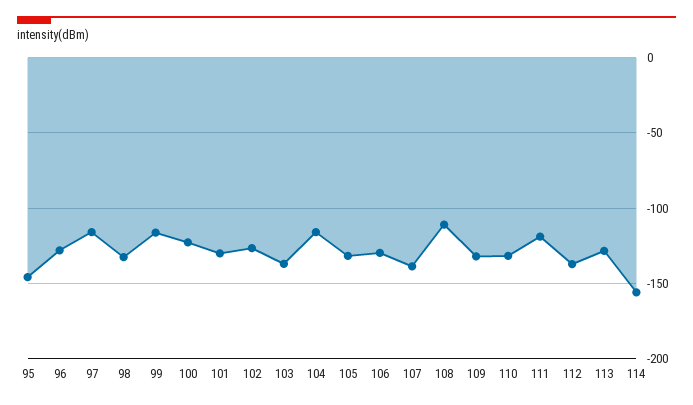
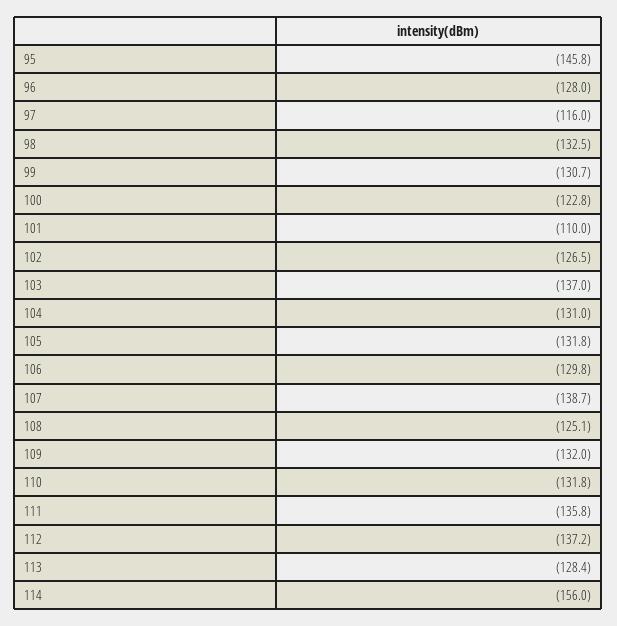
99: -115 -> -130.7
101: -130 -> -110
104: -115 -> -131
108: -110 -> -125.1
111: -120 -> -135.8

